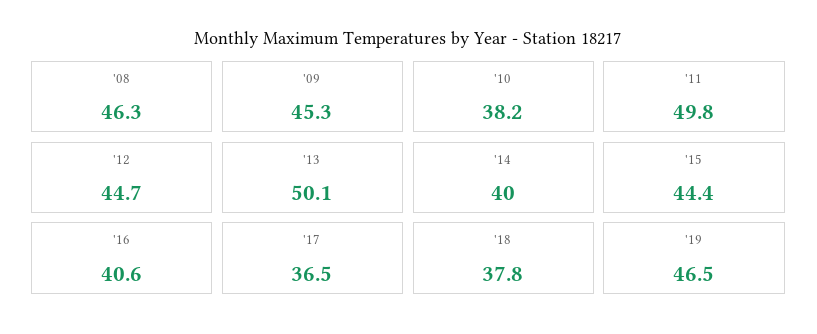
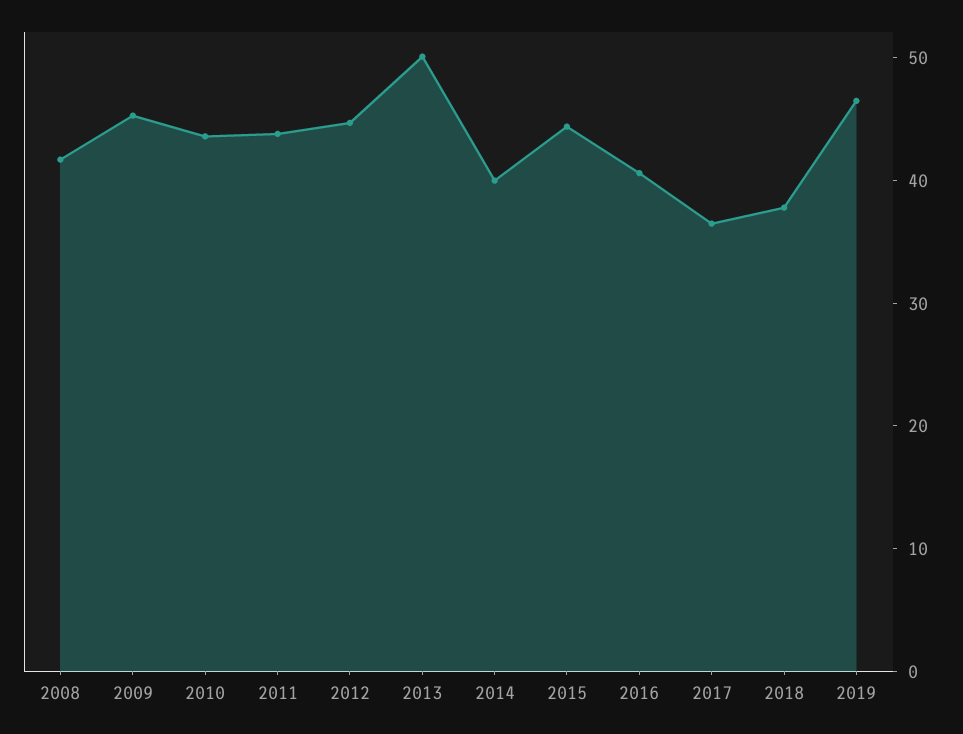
'08: 46.3 -> 42
'10: 38.2 -> 44
'11: 49.8 -> 44

